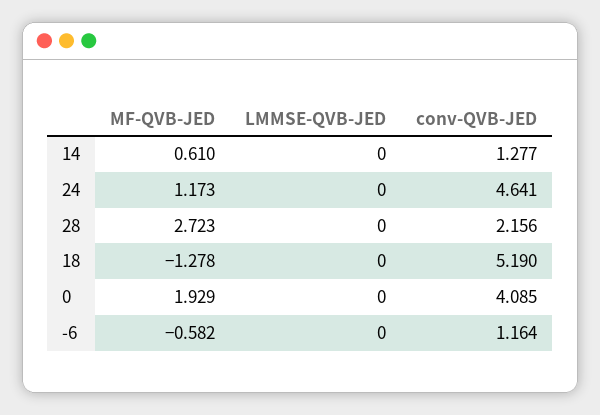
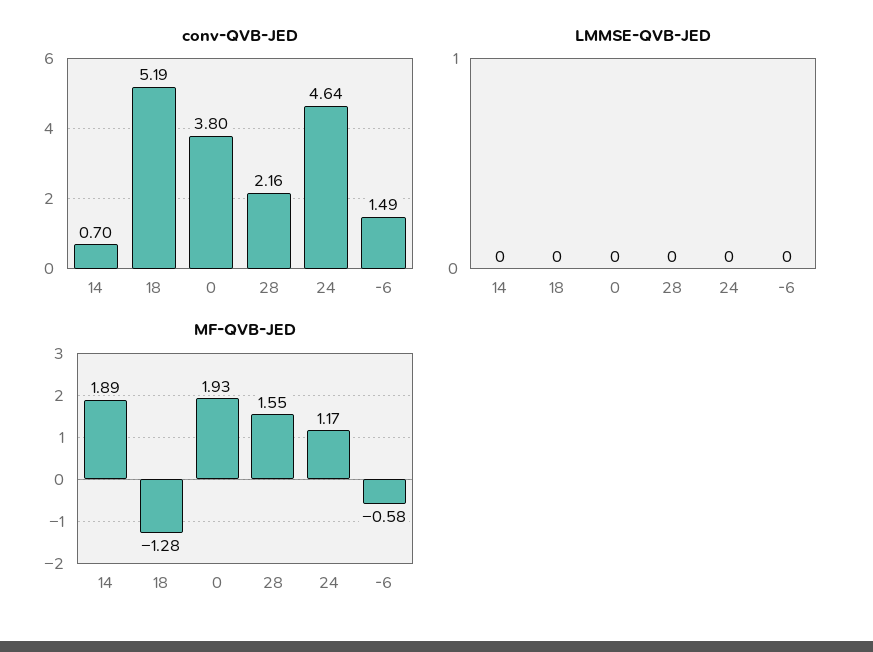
MF-QVB-JED, 14: 0.61 -> 1.89
conv-QVB-JED, 14: 1.277 -> 0.7
MF-QVB-JED, 28: 2.723 -> 1.55
conv-QVB-JED, 0: 4.085 -> 3.8
conv-QVB-JED, -6: 1.164 -> 1.49

